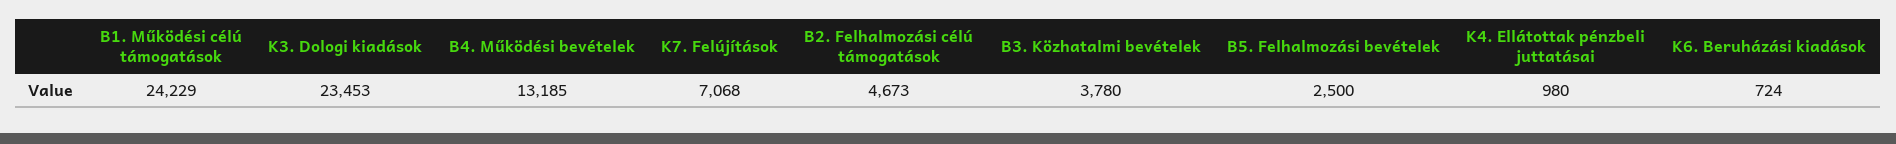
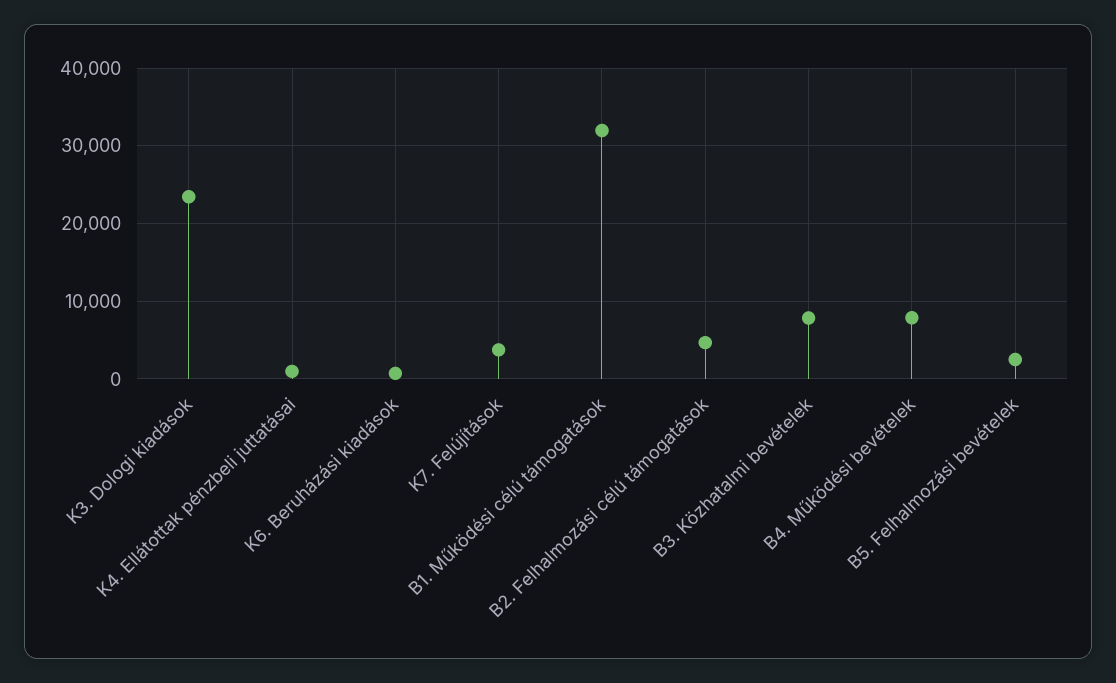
B1. Működési célú támogatások: 24229 -> 32000
B4. Működési bevételek: 13185 -> 8000
K7. Felújítások: 7068 -> 4000
B3. Közhatalmi bevételek: 3780 -> 8000

